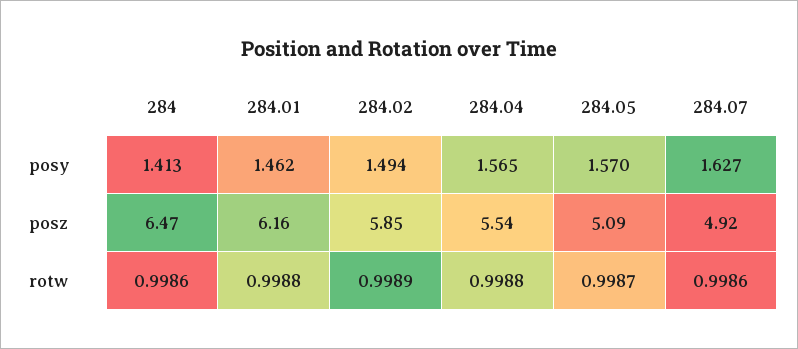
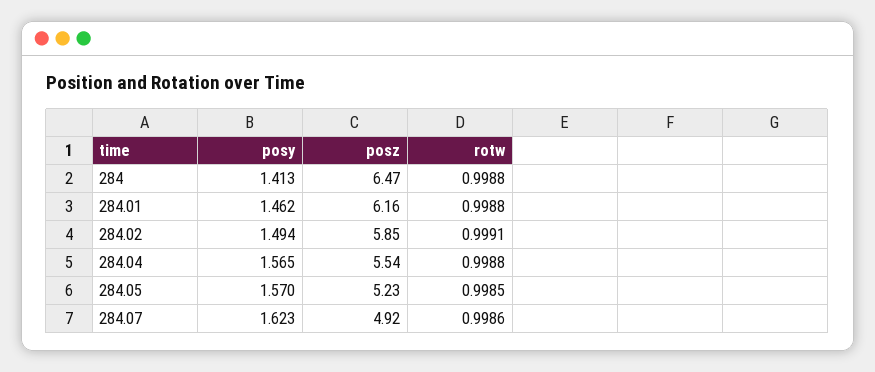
284.07, posy: 1.627 -> 1.623
284.05, posz: 5.09 -> 5.23
284, rotw: 0.9986 -> 0.9988
284.02, rotw: 0.9989 -> 0.9991
284.05, rotw: 0.9987 -> 0.9985

